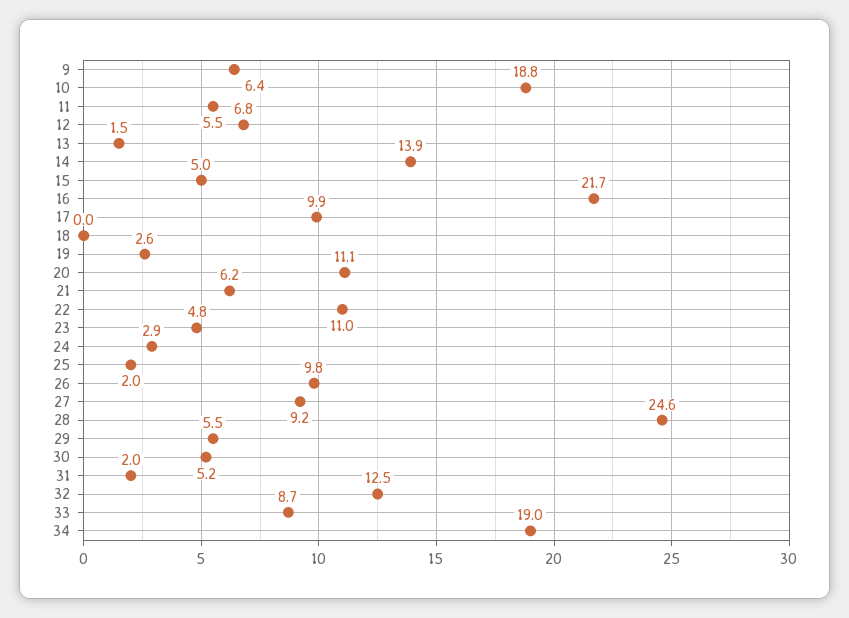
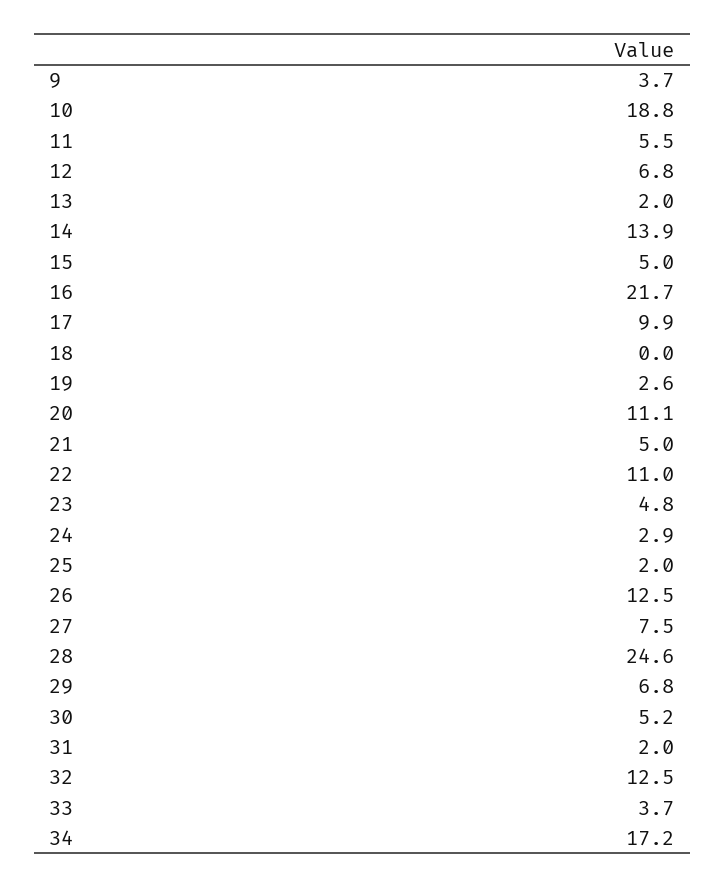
9: 6.4 -> 3.7
13: 1.5 -> 2
21: 6.2 -> 5
26: 9.8 -> 12.5
27: 9.2 -> 7.5
29: 5.5 -> 6.8
33: 8.7 -> 3.7
34: 19 -> 17.2

